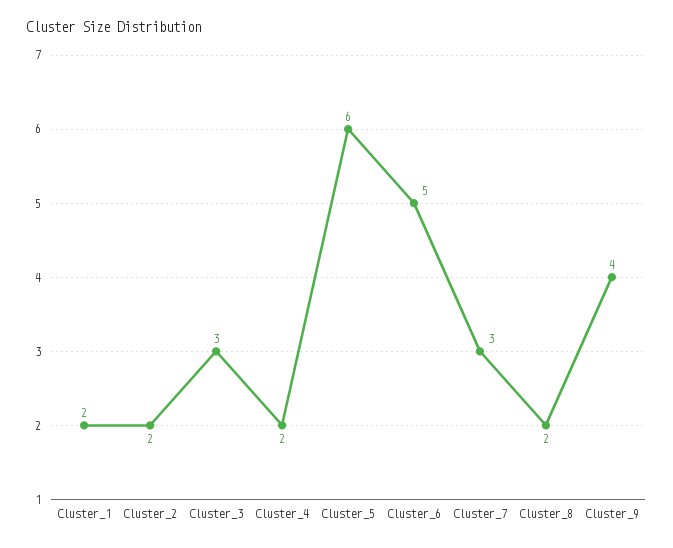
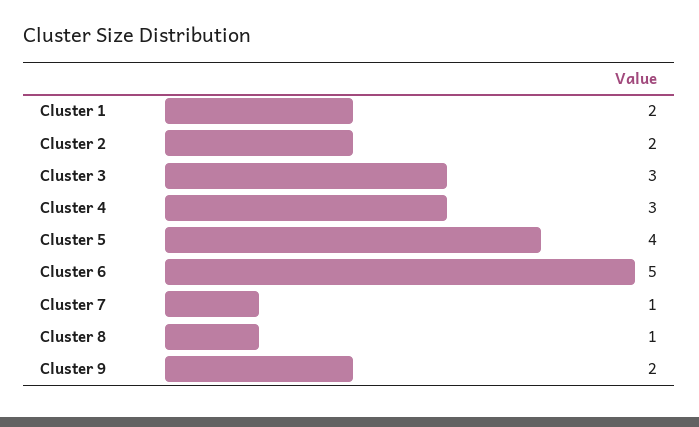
Cluster_4: 2 -> 3
Cluster_5: 6 -> 4
Cluster_7: 3 -> 1
Cluster_8: 2 -> 1
Cluster_9: 4 -> 2

